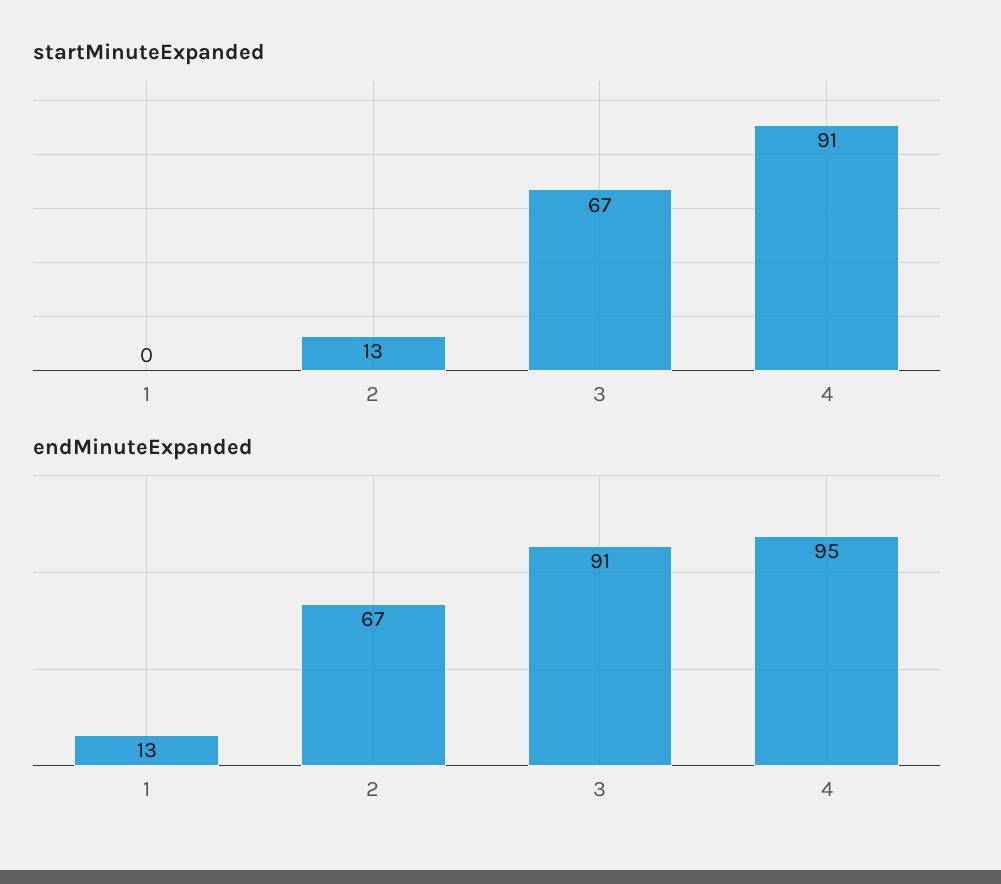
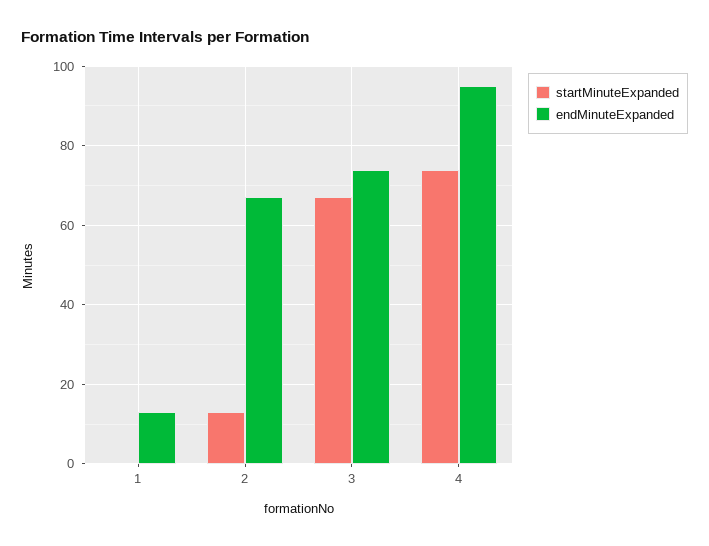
startMinuteExpanded, 4: 91 -> 75
endMinuteExpanded, 3: 91 -> 75

